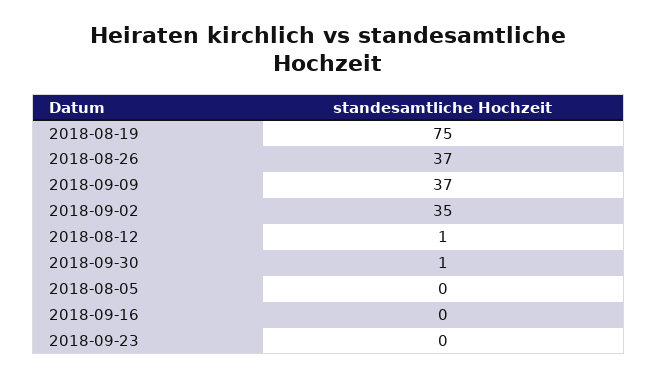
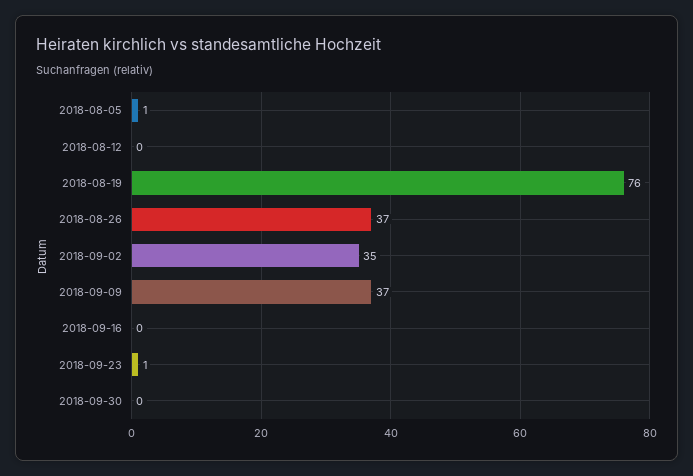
2018-08-19: 75 -> 76
2018-08-12: 1 -> 0
2018-09-30: 1 -> 0
2018-08-05: 0 -> 1
2018-09-23: 0 -> 1

